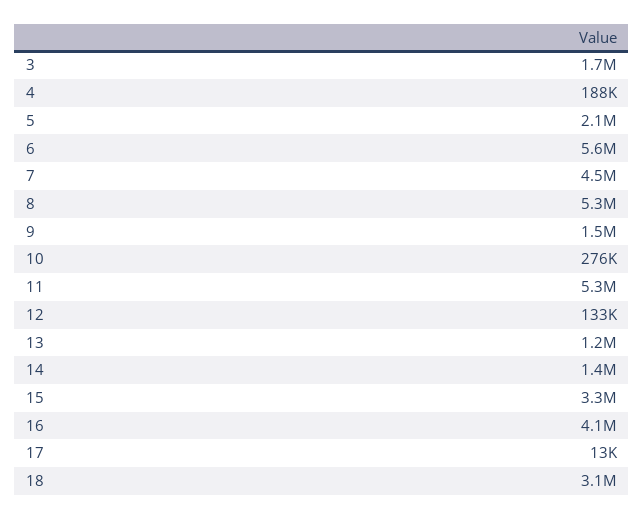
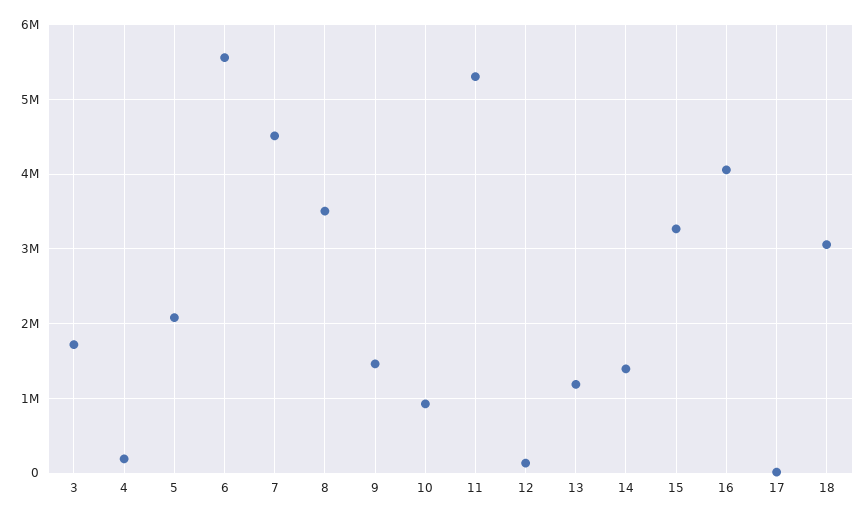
8: 5300000 -> 3500000
10: 276000 -> 900000

